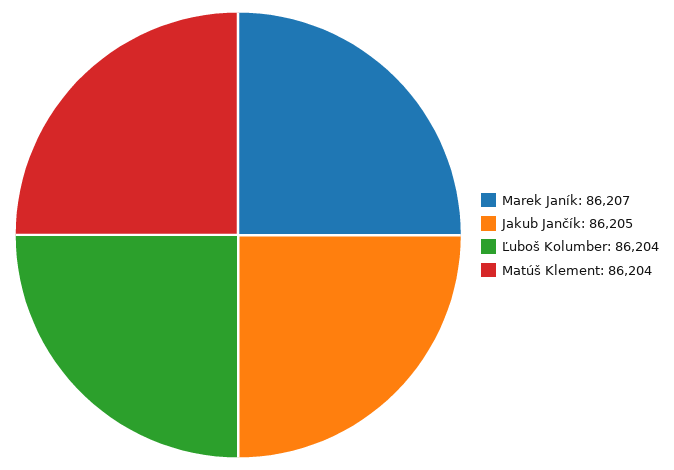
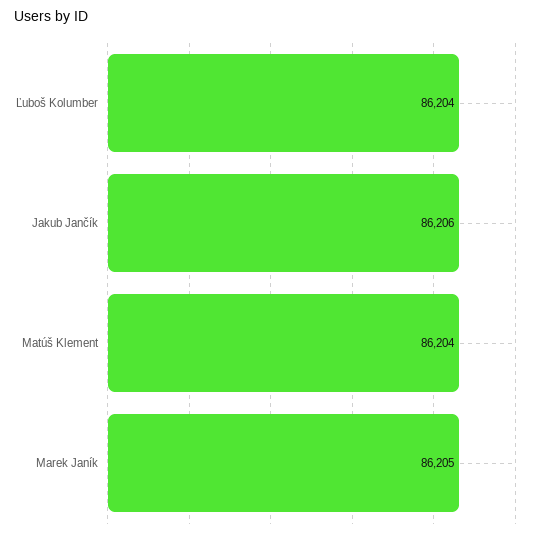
Marek Janík: 86207 -> 86205
Jakub Jančík: 86205 -> 86206

